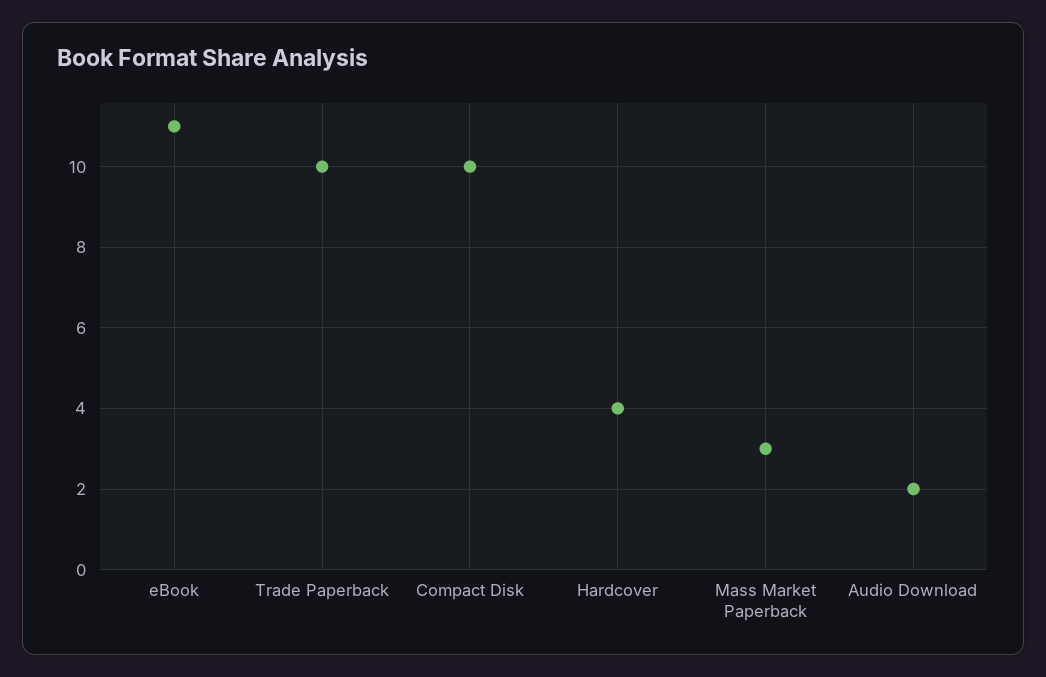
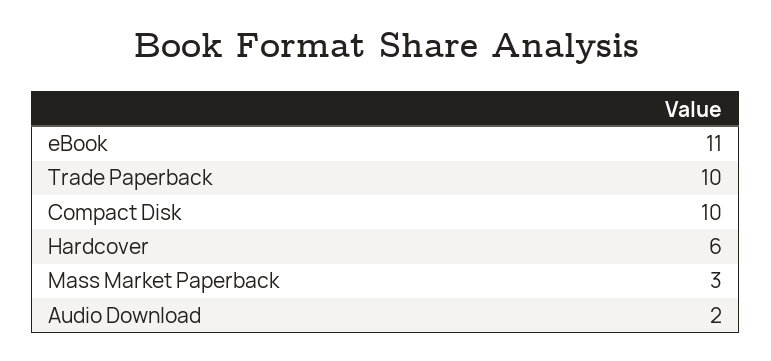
Hardcover: 4 -> 6

